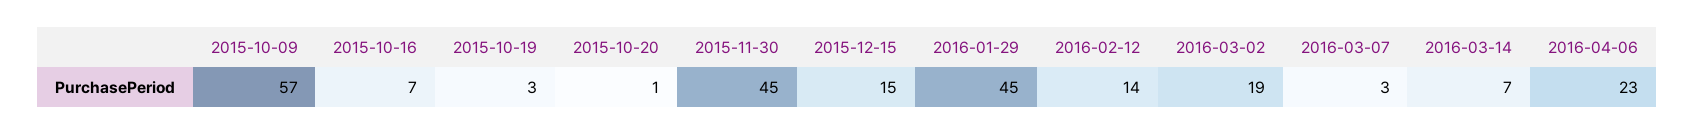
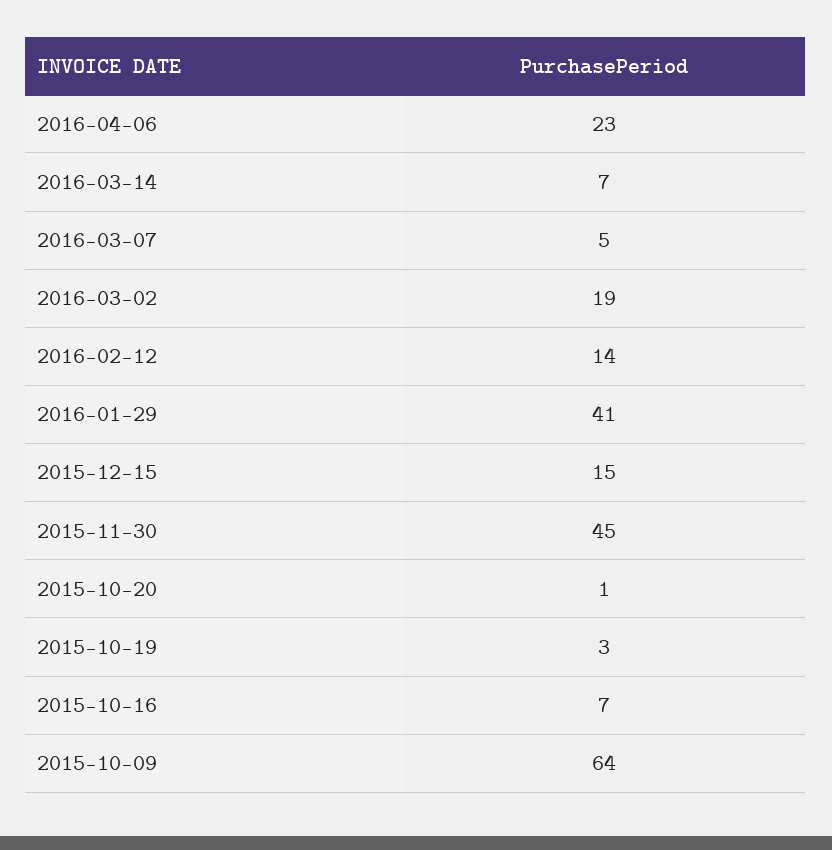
2015-10-09: 57 -> 64
2016-01-29: 45 -> 41
2016-03-07: 3 -> 5

